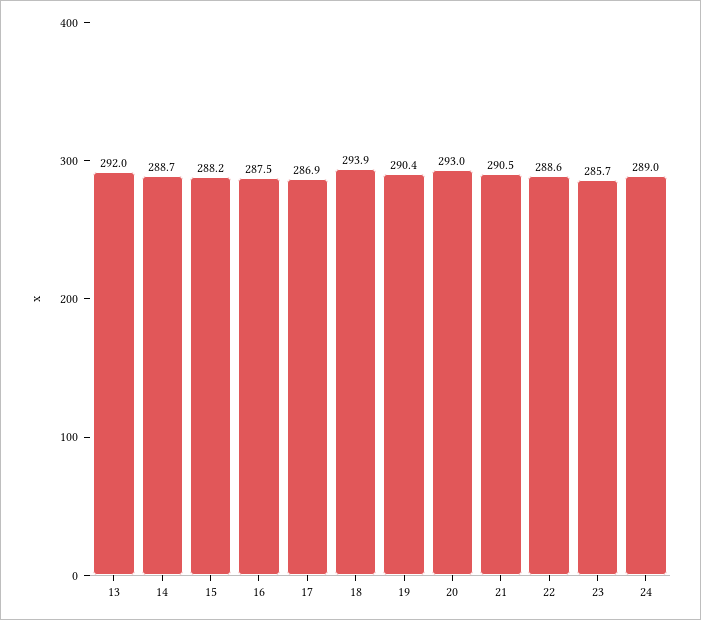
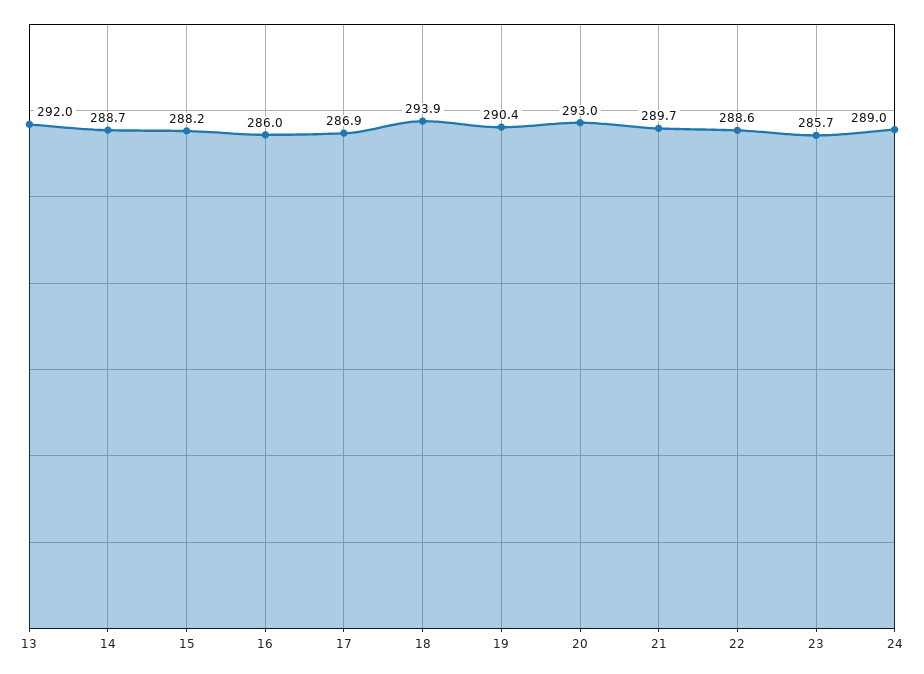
16: 287.5 -> 286
21: 290.5 -> 289.7

